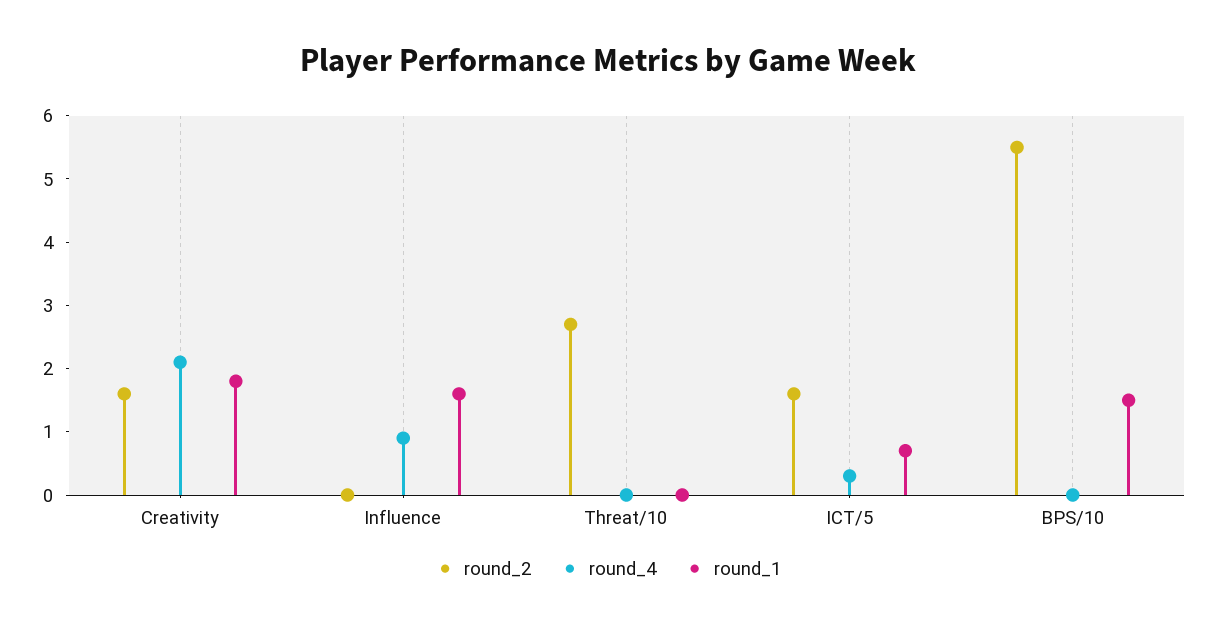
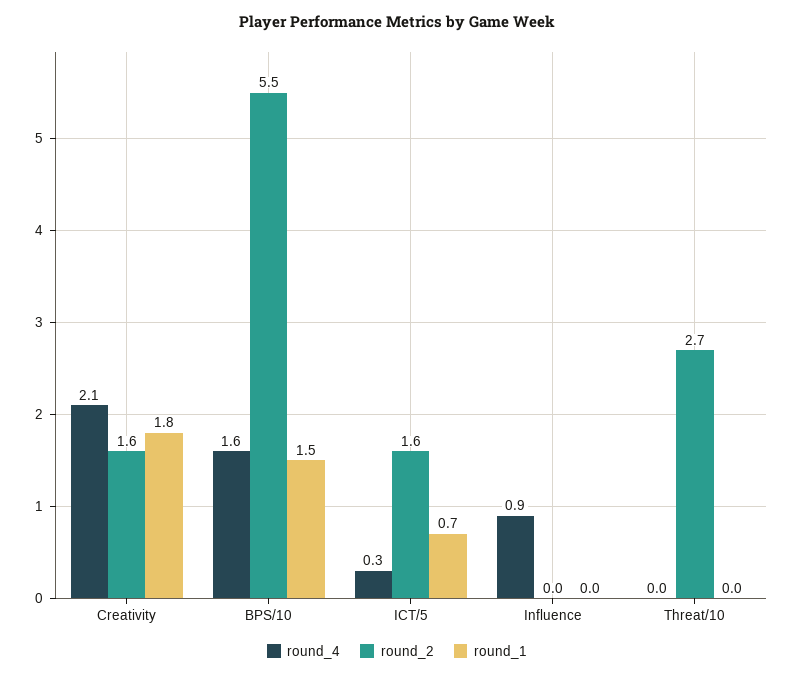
round_1, Influence: 1.5 -> 0
round_4, BPS/10: 0 -> 1.6

